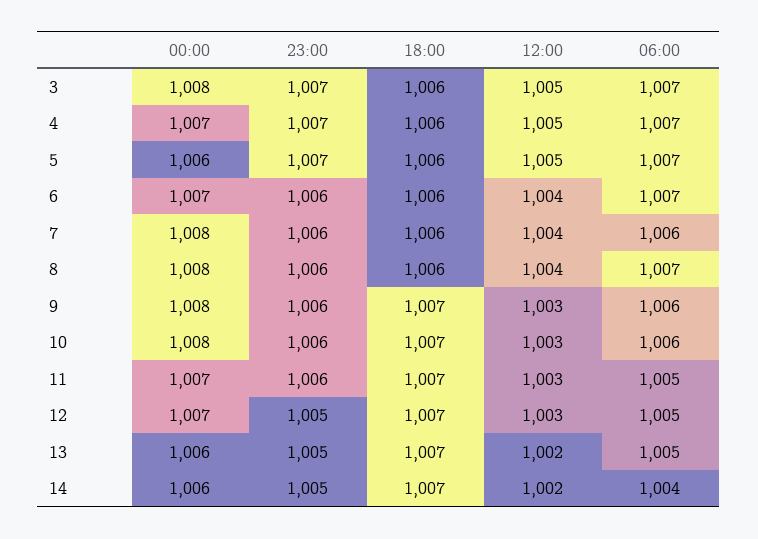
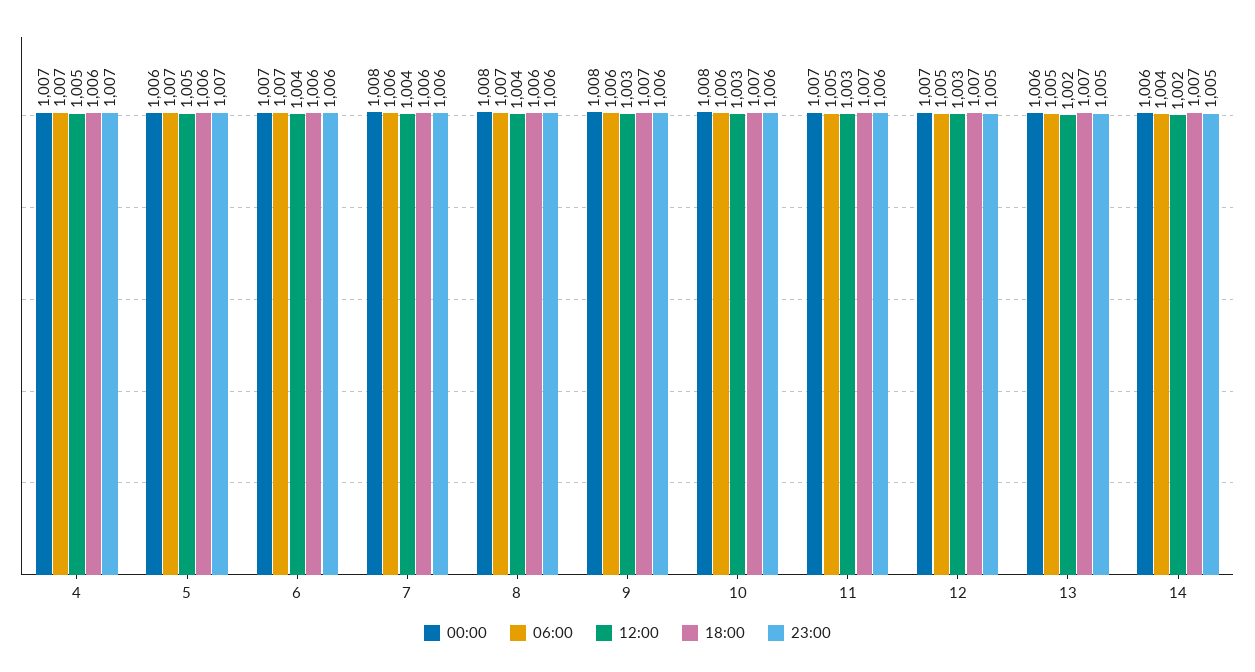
00:00, 3: 1008 -> none
23:00, 3: 1007 -> none
18:00, 3: 1006 -> none
12:00, 3: 1005 -> none
06:00, 3: 1007 -> none

